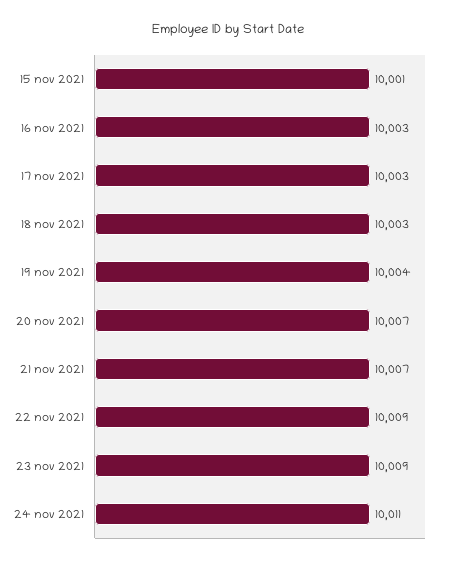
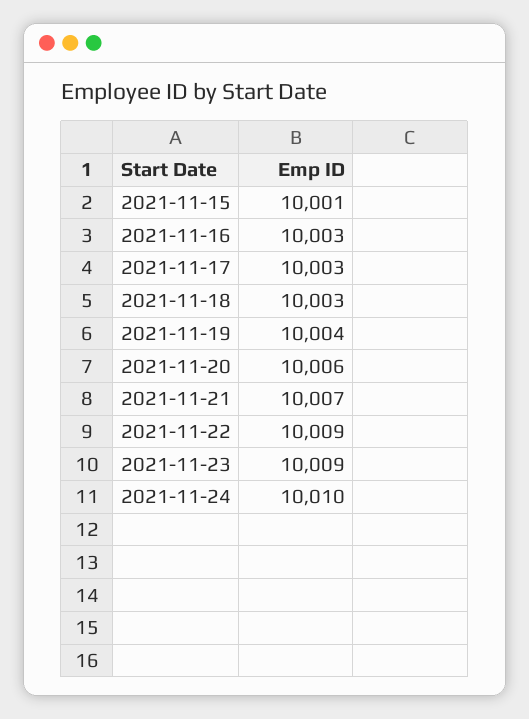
20 nov 2021: 10007 -> 10006
24 nov 2021: 10011 -> 10010

